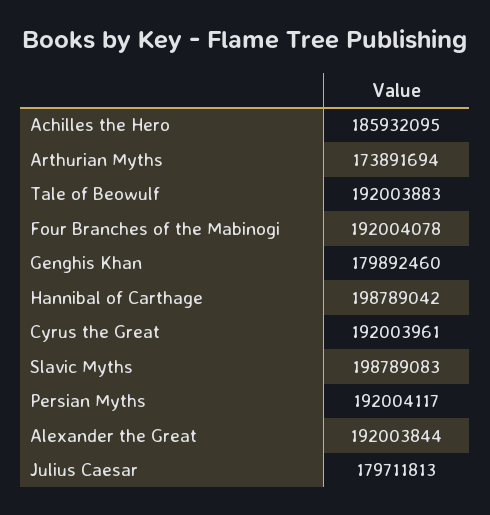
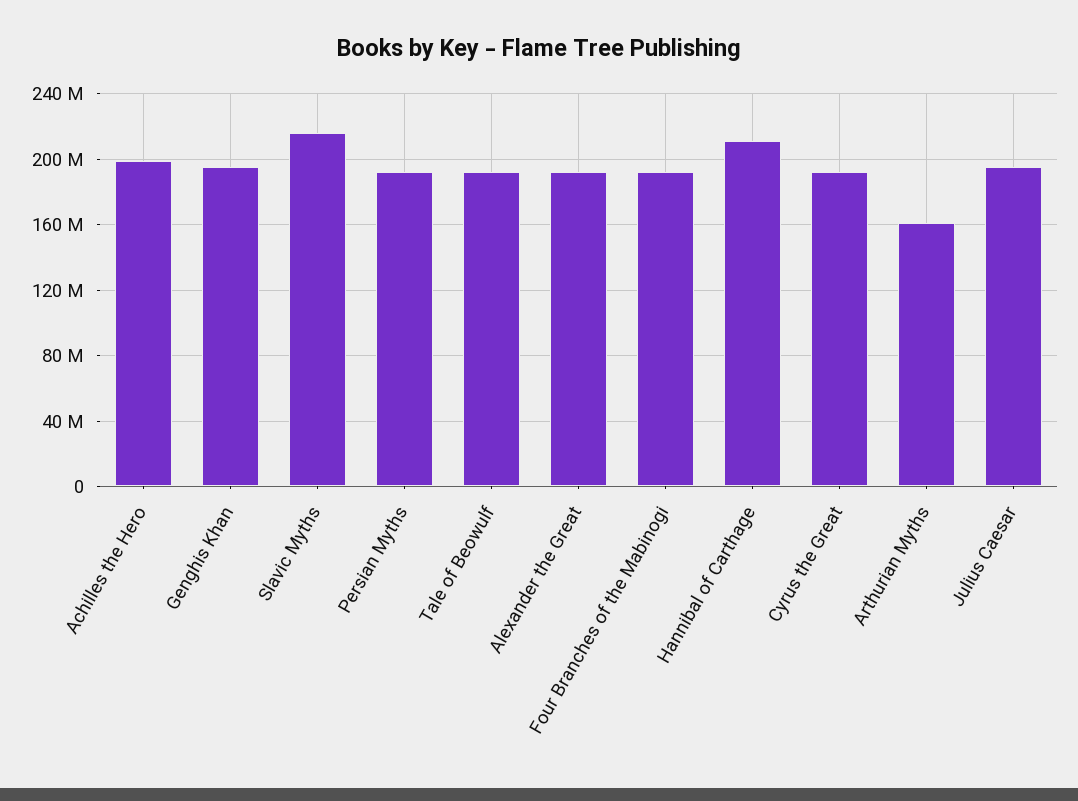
Achilles the Hero: 185932095 -> 200000000
Arthurian Myths: 173891694 -> 160000000
Genghis Khan: 179892460 -> 195000000
Hannibal of Carthage: 198789042 -> 210000000
Slavic Myths: 198789083 -> 215000000
Julius Caesar: 179711813 -> 195000000

